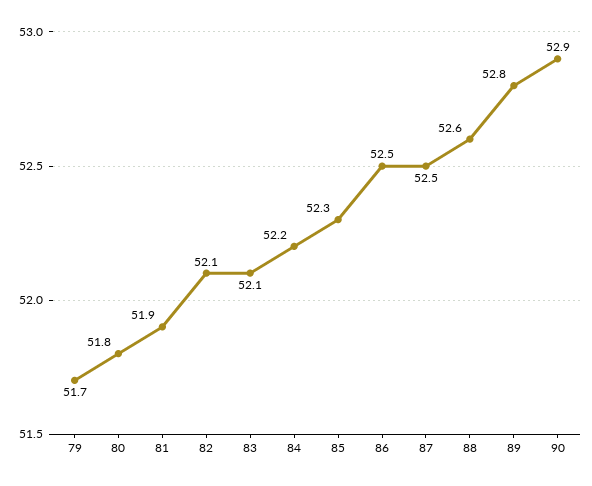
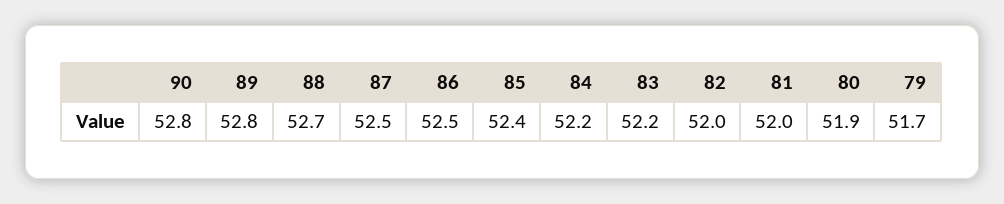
80: 51.8 -> 51.9
81: 51.9 -> 52
82: 52.1 -> 52
83: 52.1 -> 52.2
85: 52.3 -> 52.4
88: 52.6 -> 52.7
90: 52.9 -> 52.8

